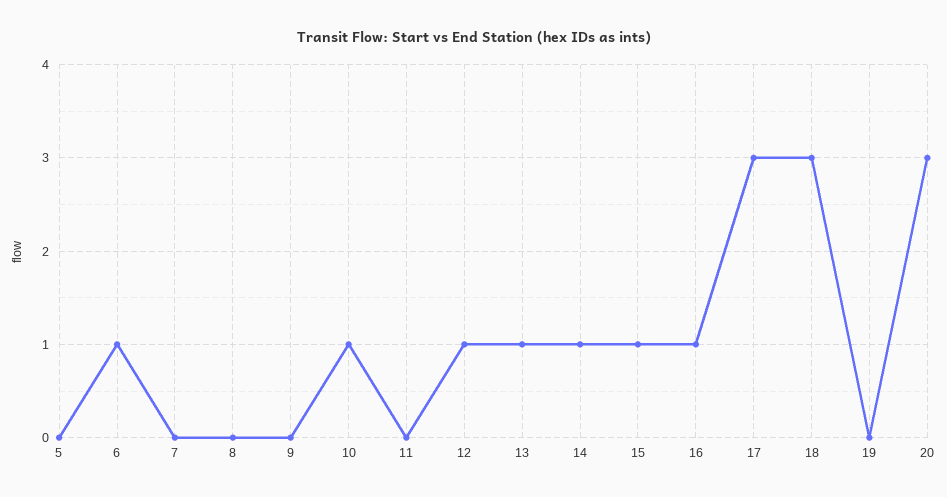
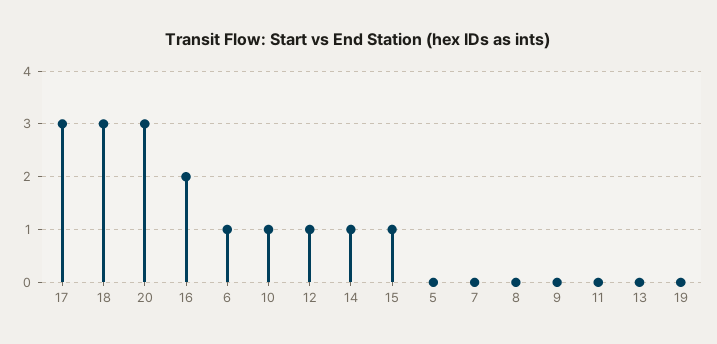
13: 1 -> 0
16: 1 -> 2

